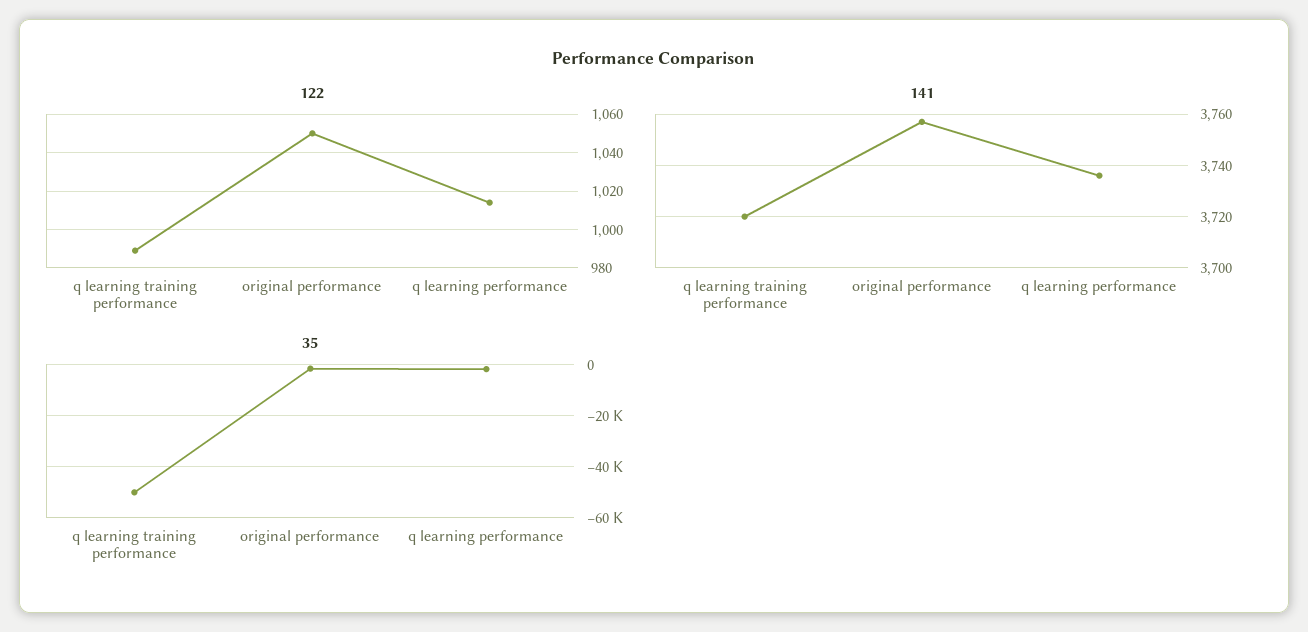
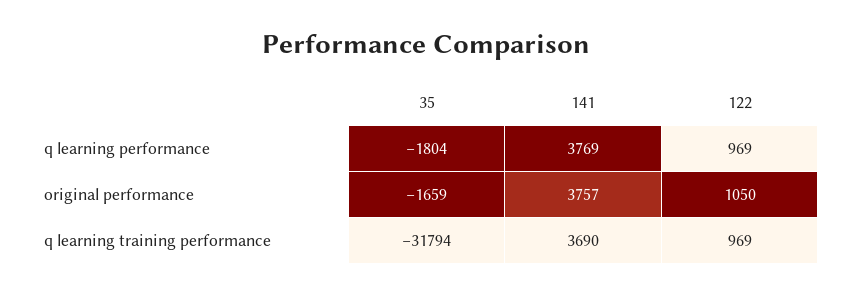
122, q learning training performance: 990 -> 969
122, q learning performance: 1015 -> 969
141, q learning training performance: 3720 -> 3690
141, q learning performance: 3735 -> 3769
35, q learning training performance: -50000 -> -31794

